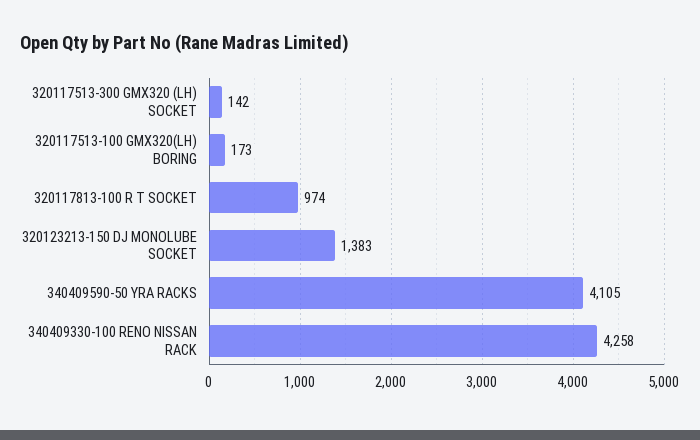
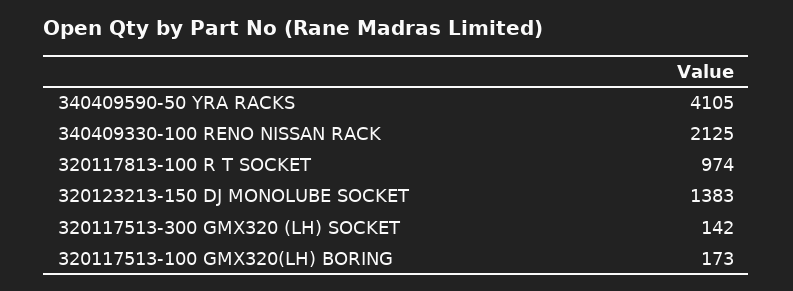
340409330-100 RENO NISSAN RACK: 4258 -> 2125

